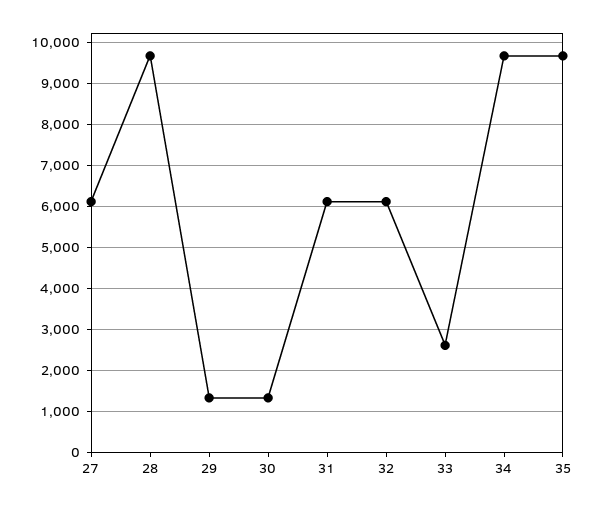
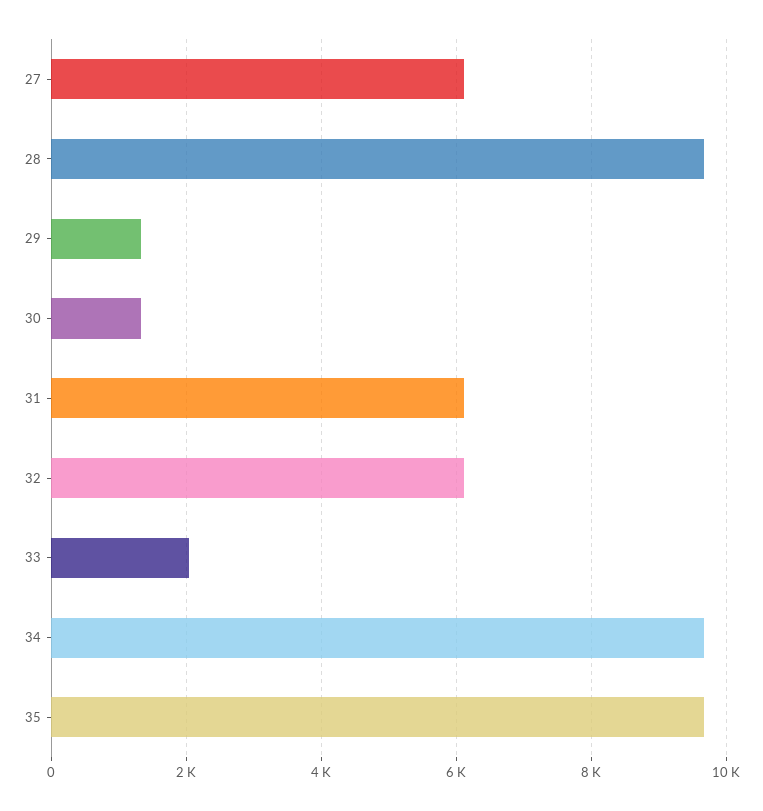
33: 2600 -> 2000

